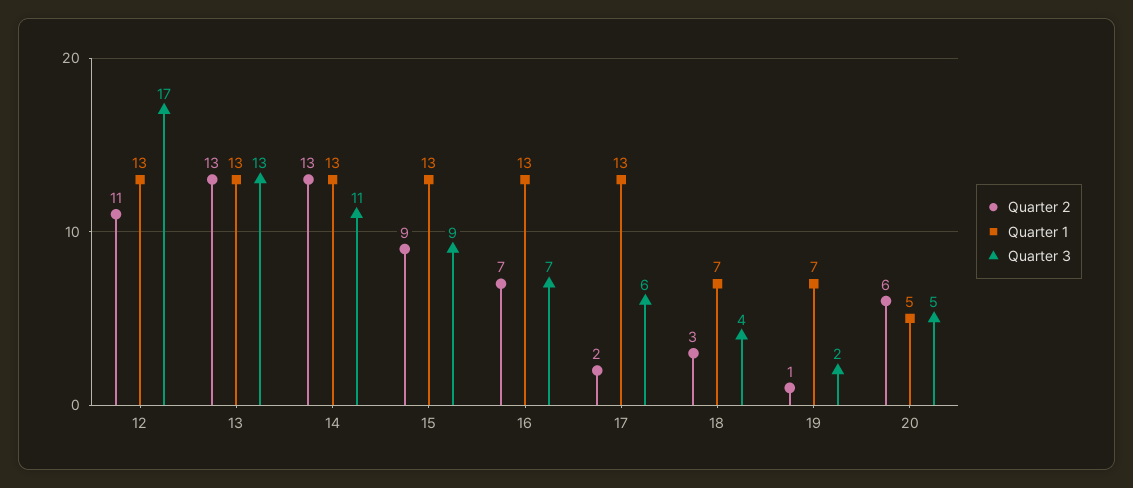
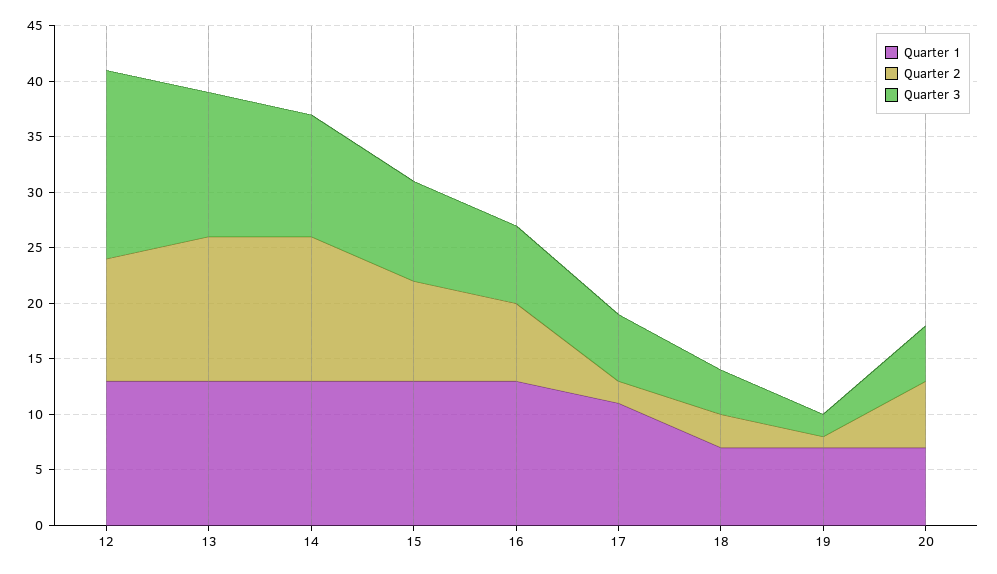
Quarter 1, 17: 13 -> 11
Quarter 1, 20: 5 -> 7

